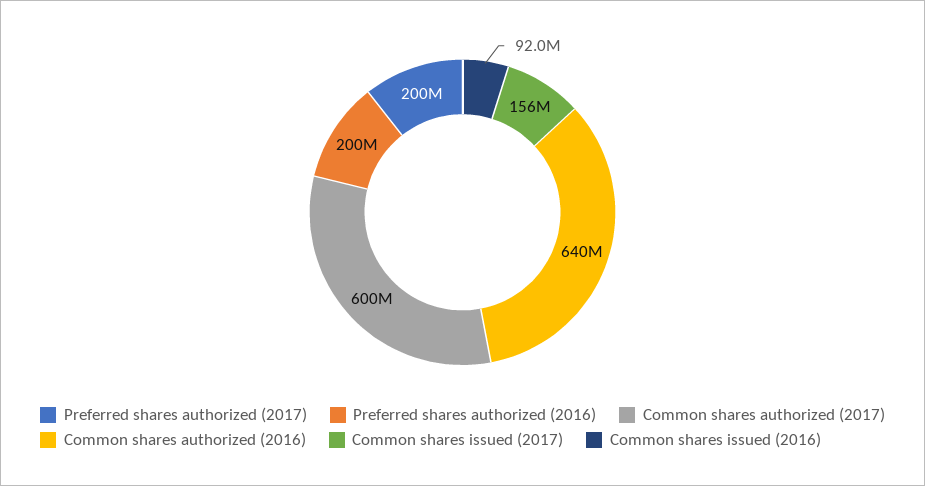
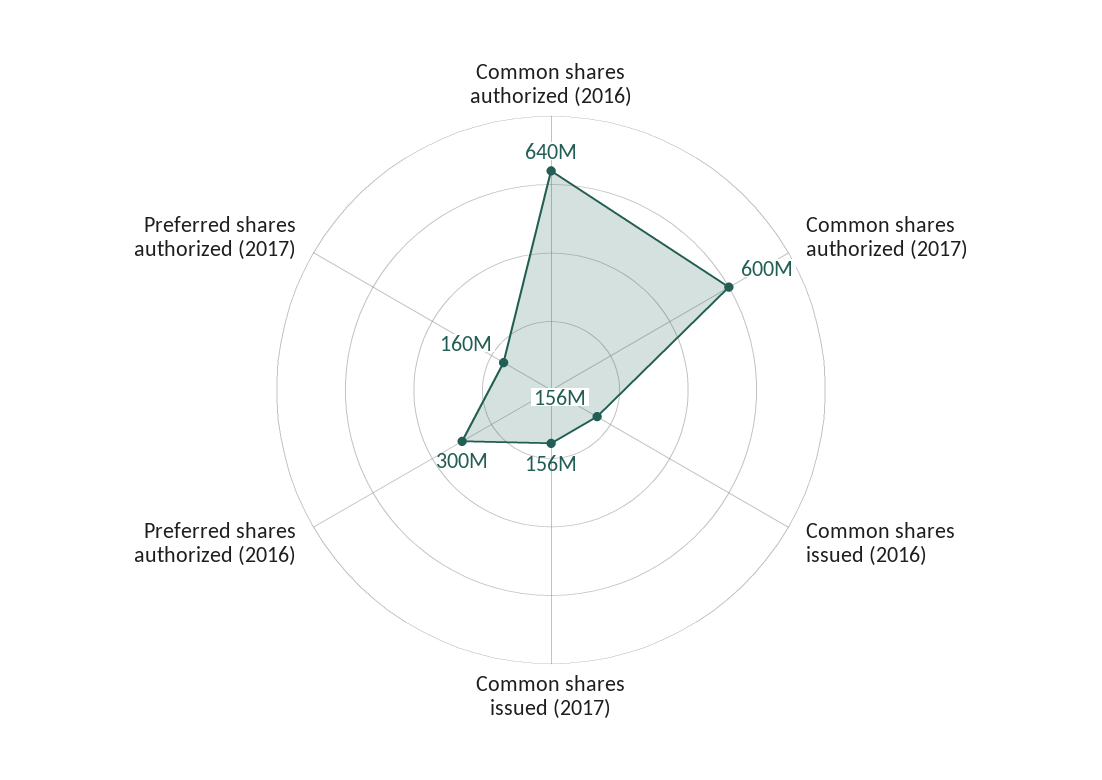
Preferred shares authorized (2017): 200000000 -> 160000000
Preferred shares authorized (2016): 200000000 -> 300000000
Common shares issued (2016): 92000000 -> 156000000

